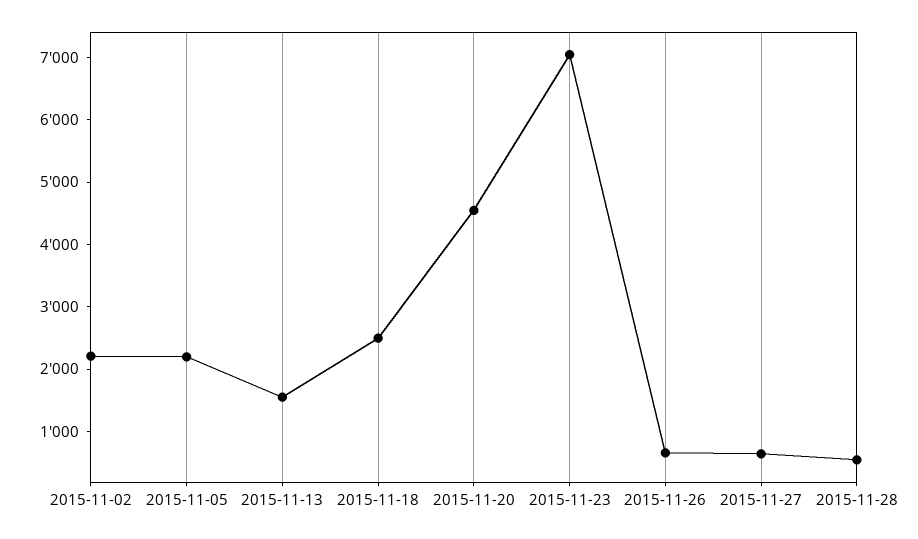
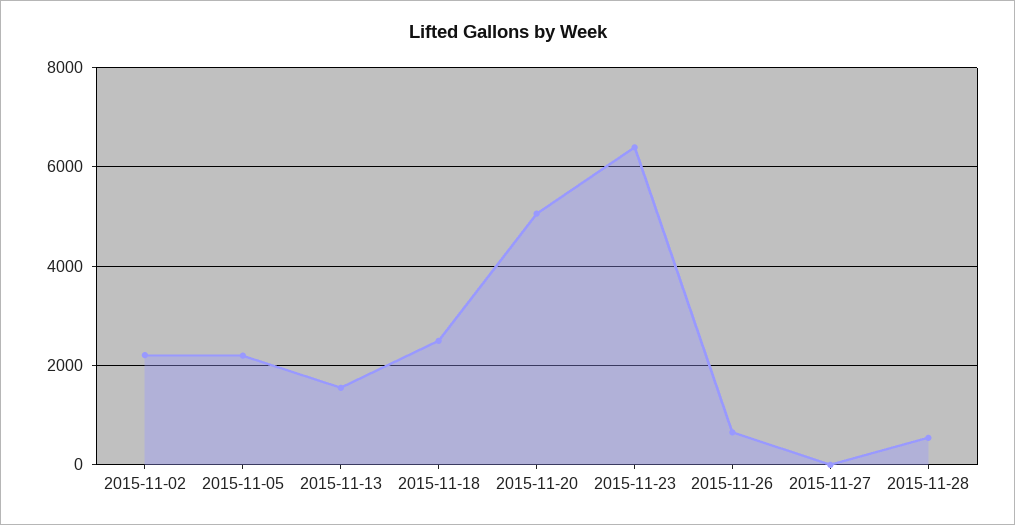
2015-11-20: 4600 -> 5000
2015-11-23: 7000 -> 6400
2015-11-27: 600 -> 0

